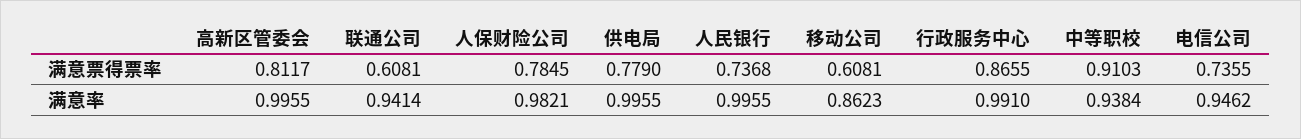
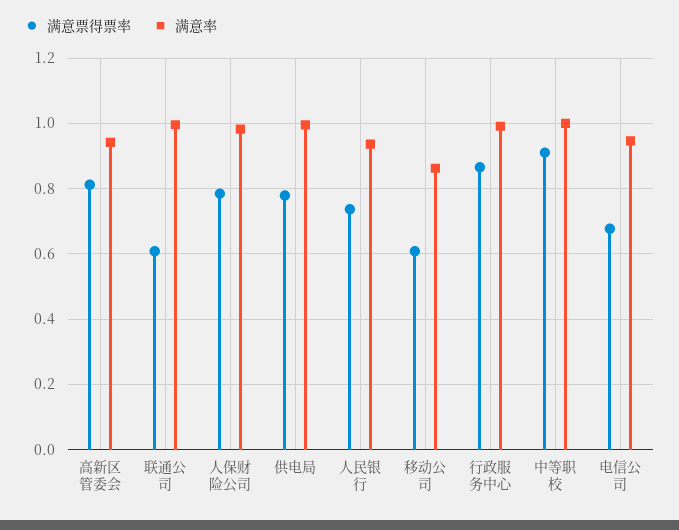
满意票得票率, 电信公司: 0.7355 -> 0.68
满意率, 高新区管委会: 0.9955 -> 0.94
满意率, 联通公司: 0.9414 -> 1
满意率, 人民银行: 0.9955 -> 0.94
满意率, 中等职校: 0.9384 -> 1

